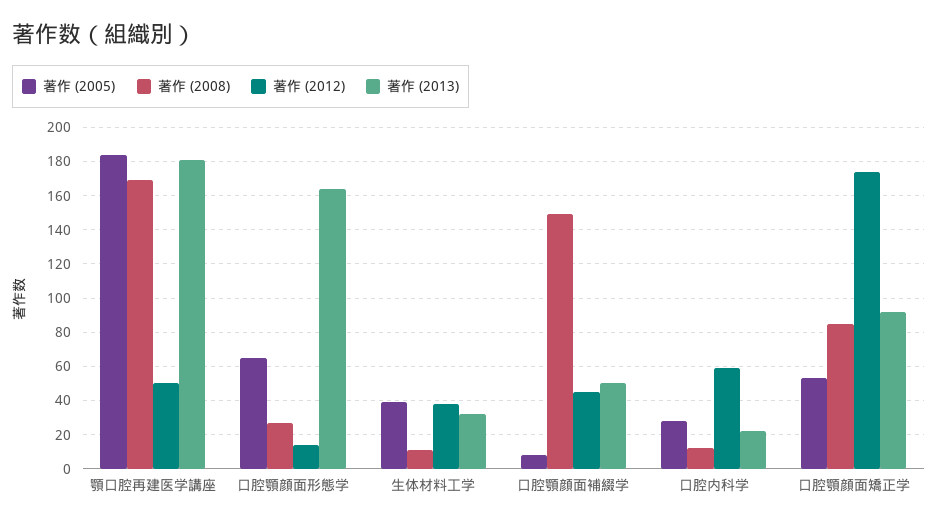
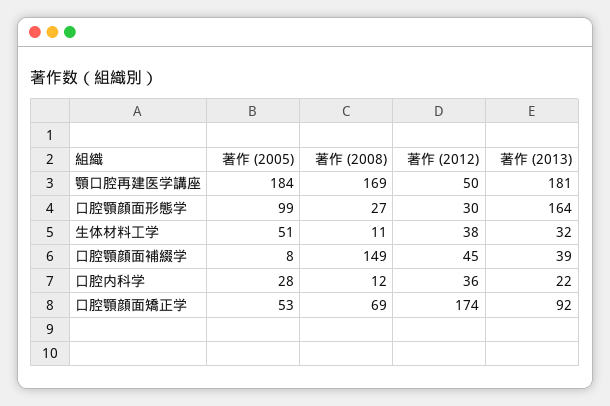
著作 (2005), 口腔顎顔面形態学: 65 -> 99
著作 (2012), 口腔顎顔面形態学: 15 -> 30
著作 (2005), 生体材料工学: 40 -> 51
著作 (2013), 口腔顎顔面補綴学: 50 -> 39
著作 (2012), 口腔内科学: 60 -> 36
著作 (2008), 口腔顎顔面矯正学: 85 -> 69

